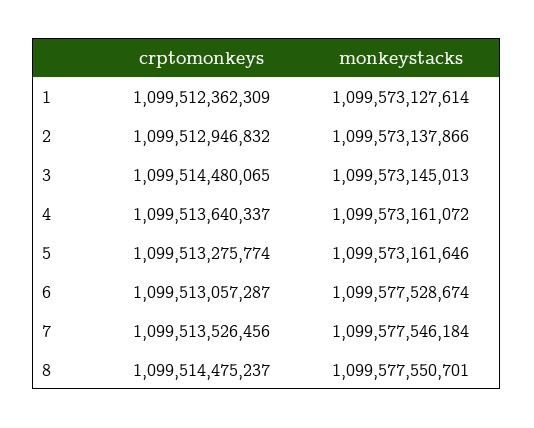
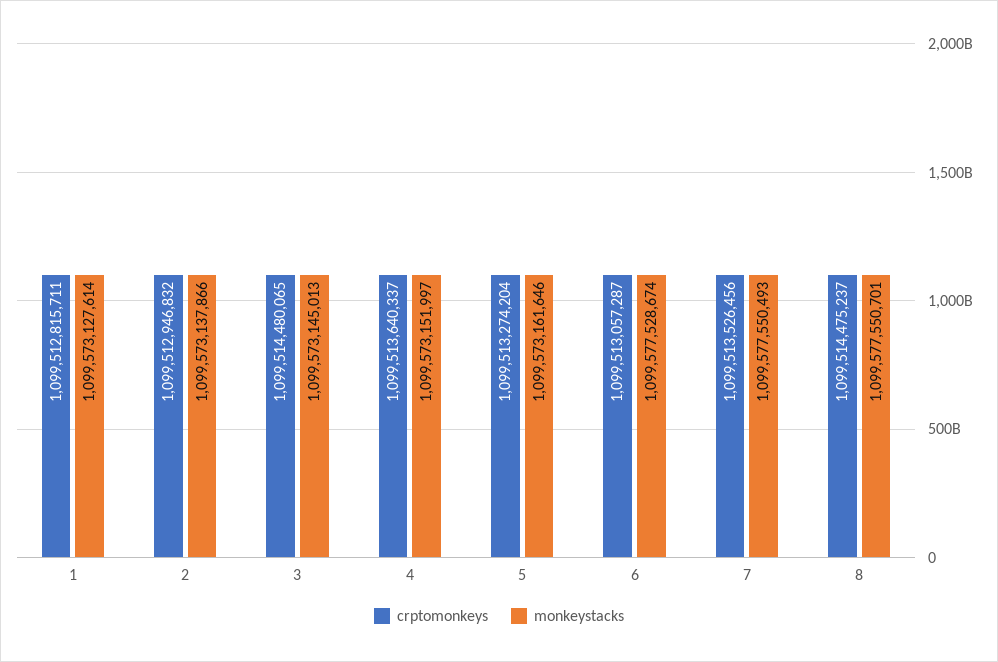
crptomonkeys, 1: 1099512362309 -> 1099512815711
monkeystacks, 4: 1099573161072 -> 1099573151997
crptomonkeys, 5: 1099513275774 -> 1099513274204
monkeystacks, 7: 1099577546184 -> 1099577550493

